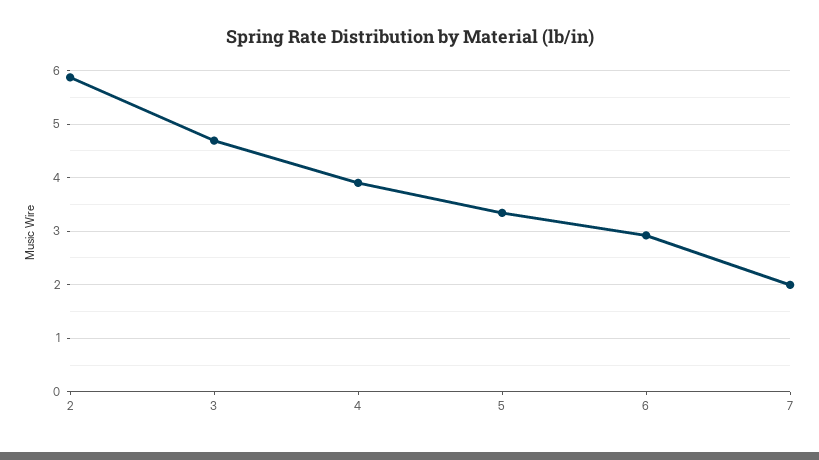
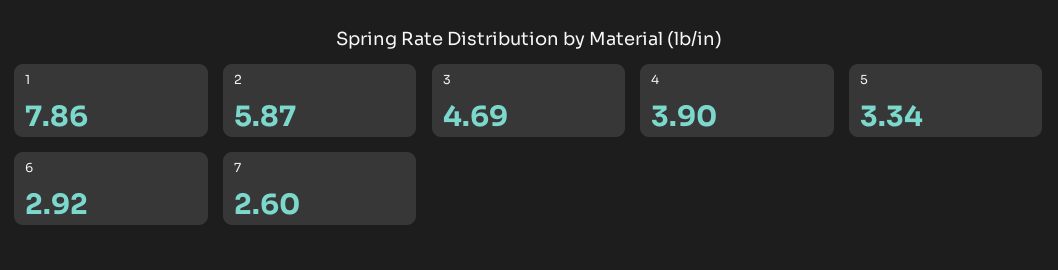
7: 2 -> 2.6
1: none -> 7.86

